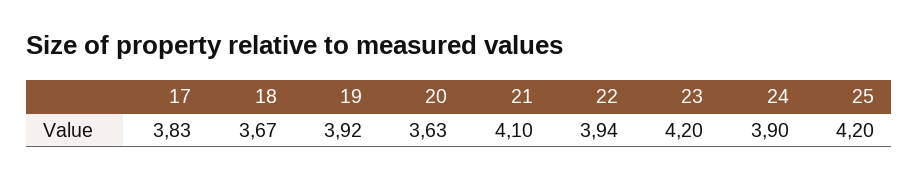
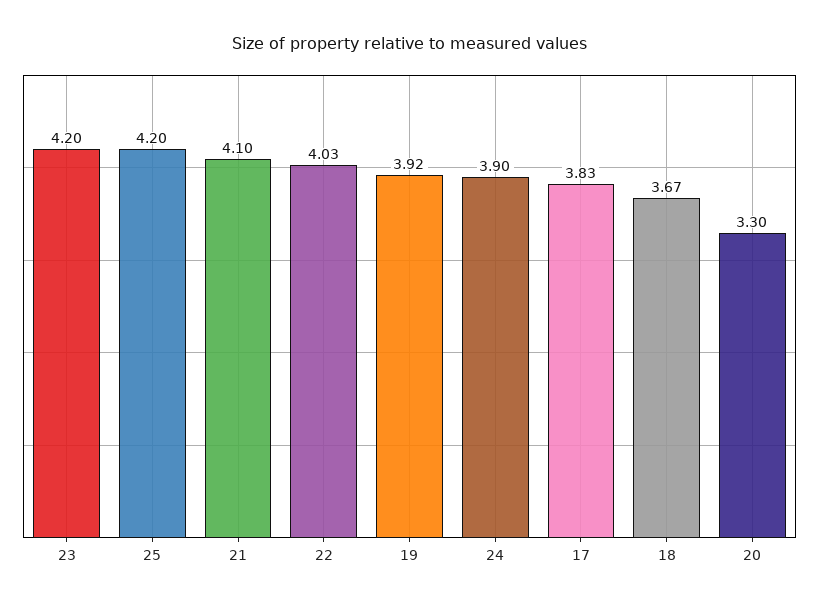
20: 3.63 -> 3.3
22: 3.94 -> 4.03

